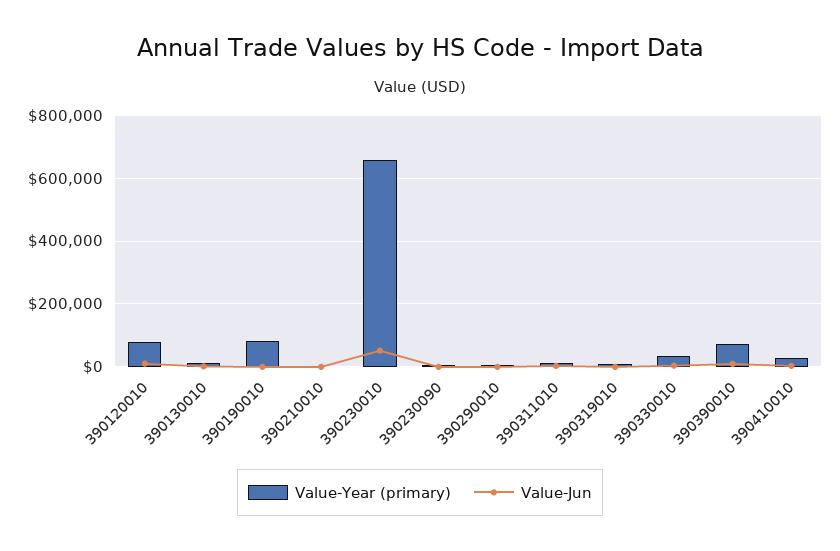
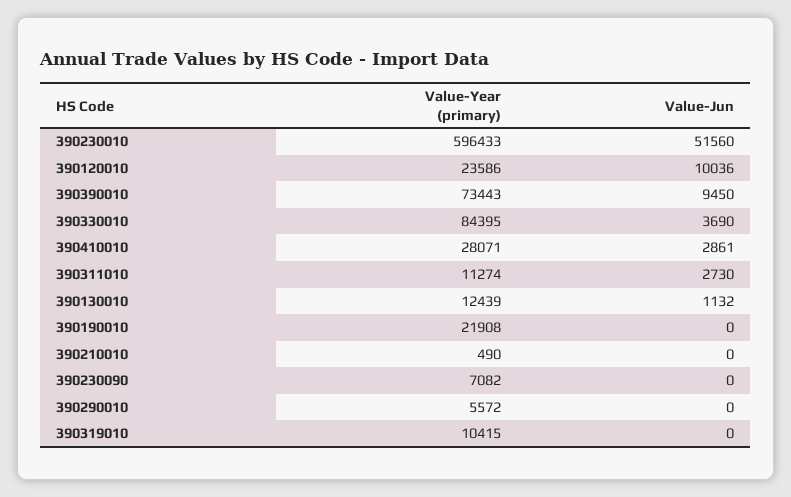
Value-Year (primary), 390120010: 80000 -> 23586
Value-Year (primary), 390190010: 80000 -> 21908
Value-Year (primary), 390230010: 660000 -> 596433
Value-Year (primary), 390330010: 40000 -> 84395

